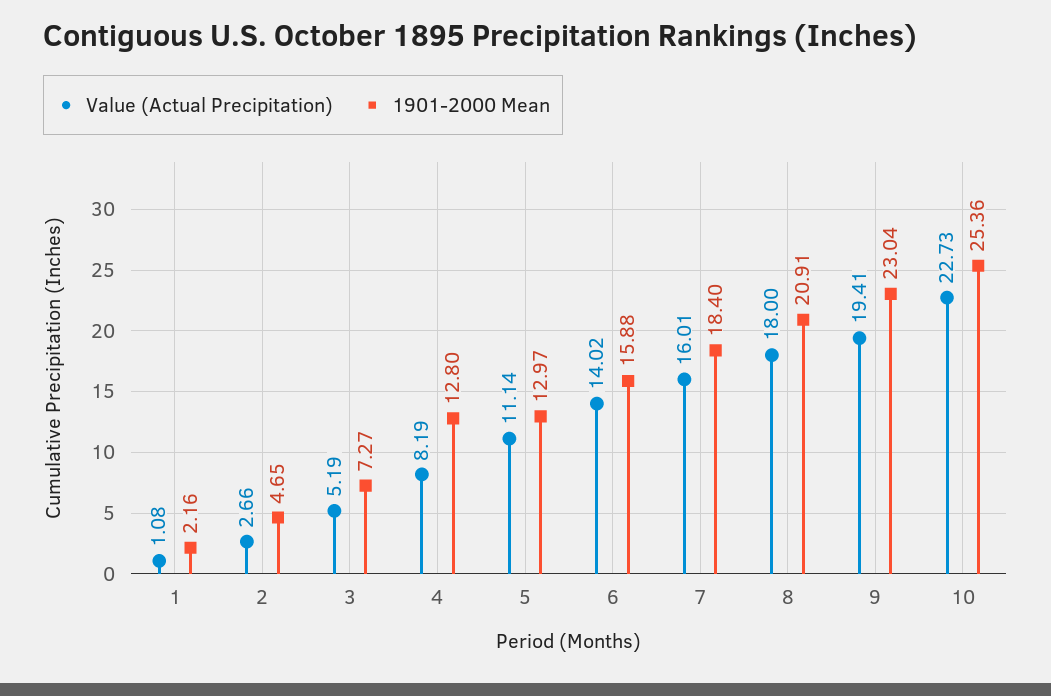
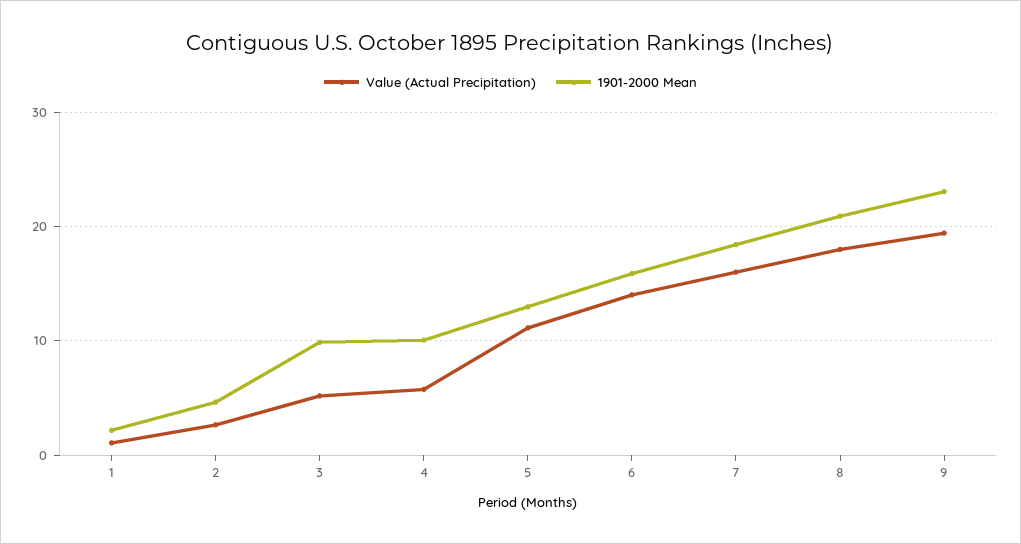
1901-2000 Mean, 3: 7.27 -> 10
Value (Actual Precipitation), 4: 8.19 -> 6
1901-2000 Mean, 4: 12.8 -> 10
Value (Actual Precipitation), 10: 22.73 -> none
1901-2000 Mean, 10: 25.36 -> none

